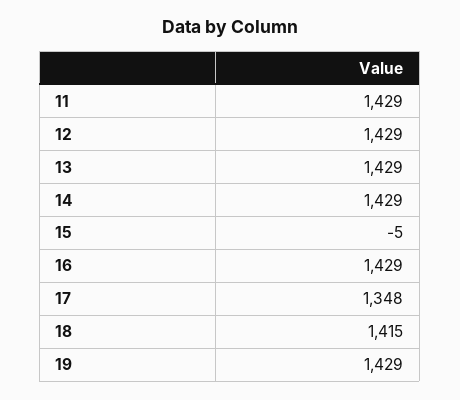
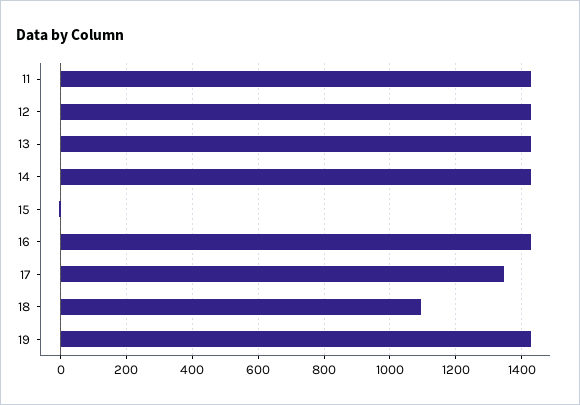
18: 1415 -> 1100

